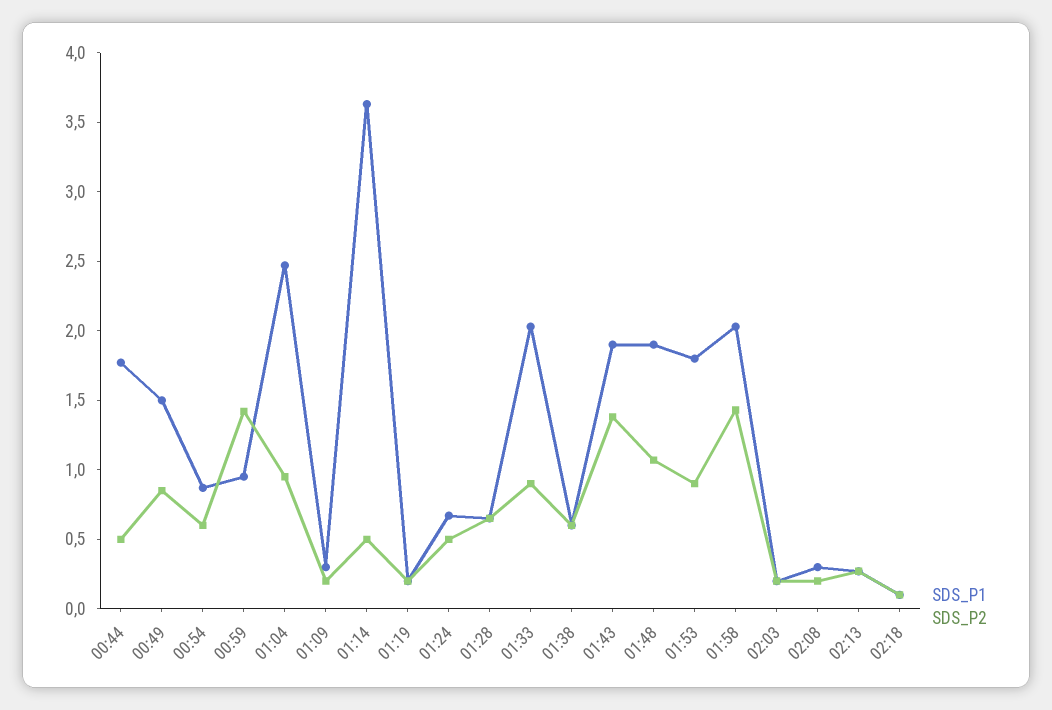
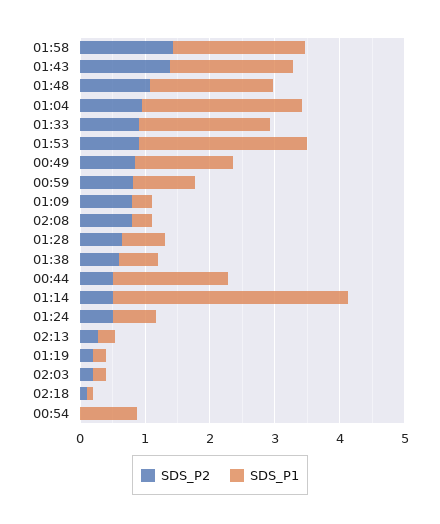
SDS_P2, 00:54: 0.6 -> 0
SDS_P2, 00:59: 1.4 -> 0.8
SDS_P2, 01:09: 0.2 -> 0.8
SDS_P1, 01:53: 1.8 -> 2.6
SDS_P2, 02:08: 0.2 -> 0.8

